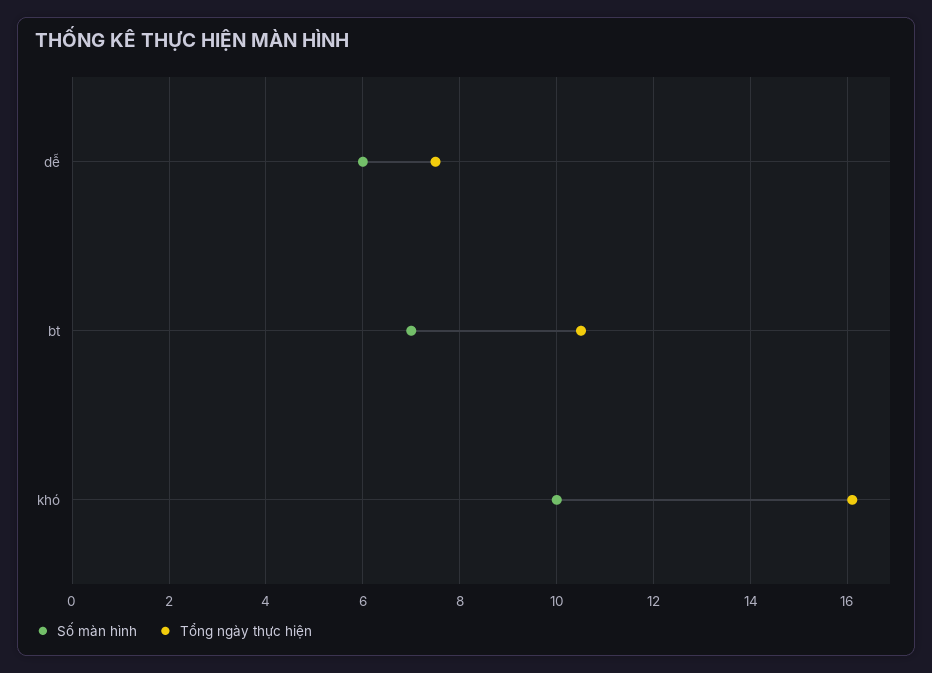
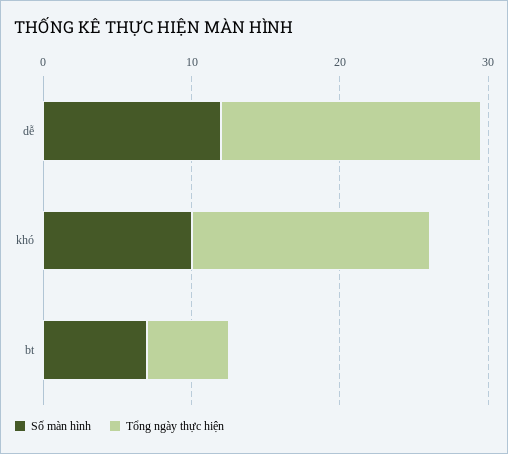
Số màn hình, dễ: 6 -> 12
Tổng ngày thực hiện, dễ: 7.5 -> 18
Tổng ngày thực hiện, bt: 10.5 -> 6

